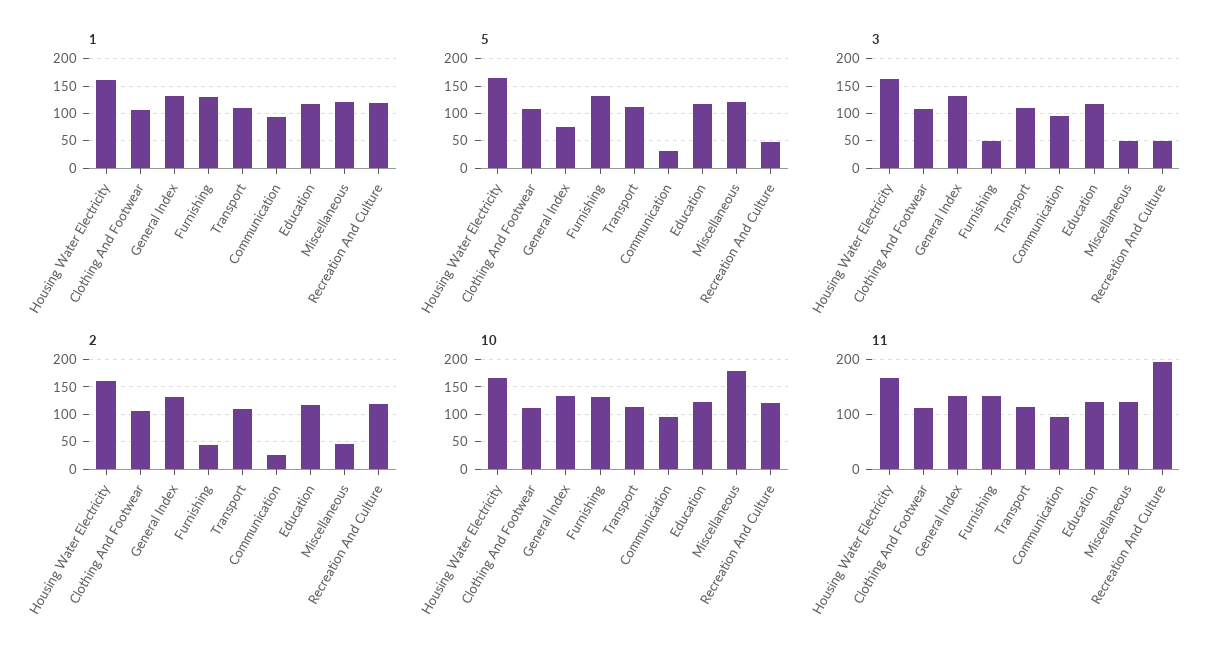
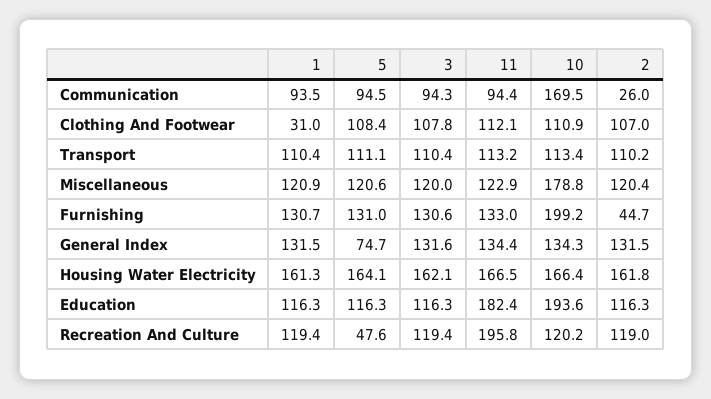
1, Clothing And Footwear: 100 -> 31
5, Communication: 25 -> 94.5
3, Furnishing: 50 -> 130.6
3, Miscellaneous: 50 -> 120
3, Recreation And Culture: 50 -> 119.4
2, Miscellaneous: 50 -> 120.4
10, Furnishing: 125 -> 199.2
10, Communication: 100 -> 169.5
10, Education: 125 -> 193.6
11, Education: 120 -> 182.4

